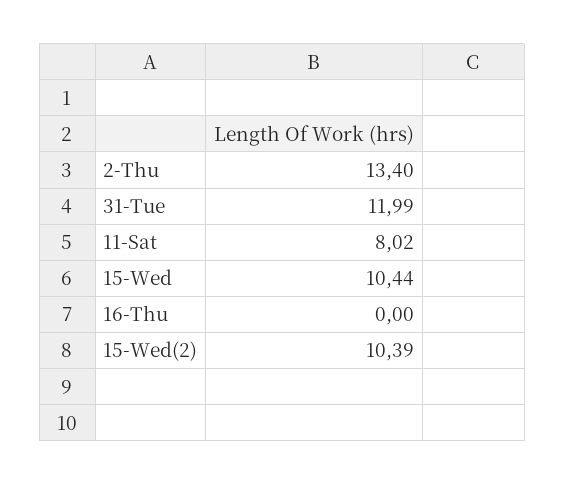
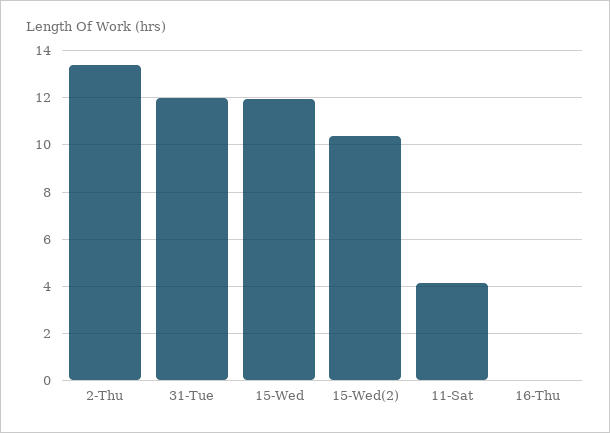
11-Sat: 8.02 -> 4
15-Wed: 10.44 -> 12

